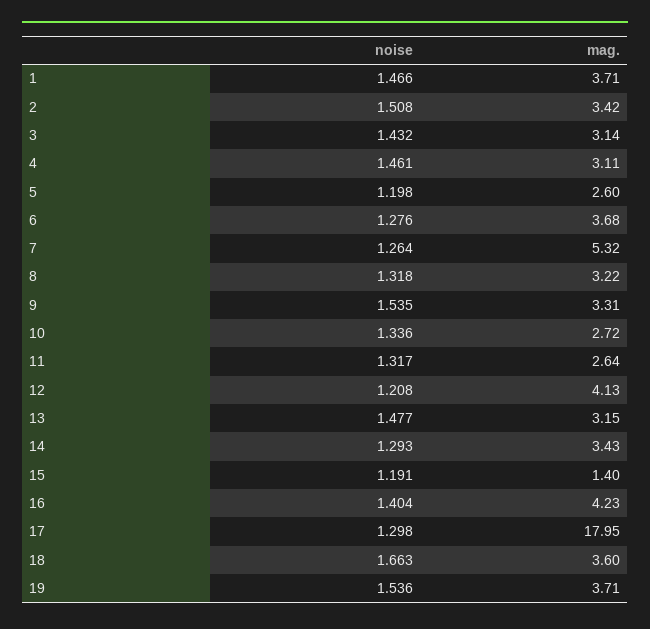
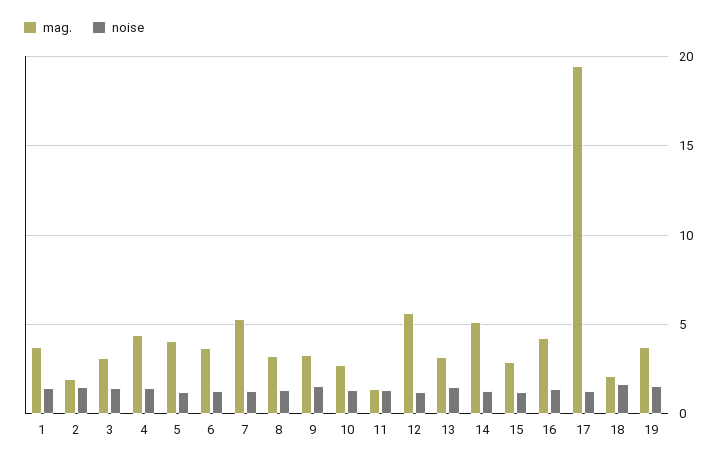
mag., 2: 3.42 -> 2
mag., 4: 3.11 -> 4.5
mag., 5: 2.6 -> 4
mag., 11: 2.64 -> 1.5
mag., 12: 4.13 -> 5.5
mag., 14: 3.43 -> 5
mag., 15: 1.4 -> 3
mag., 17: 17.95 -> 19.5
mag., 18: 3.6 -> 2

